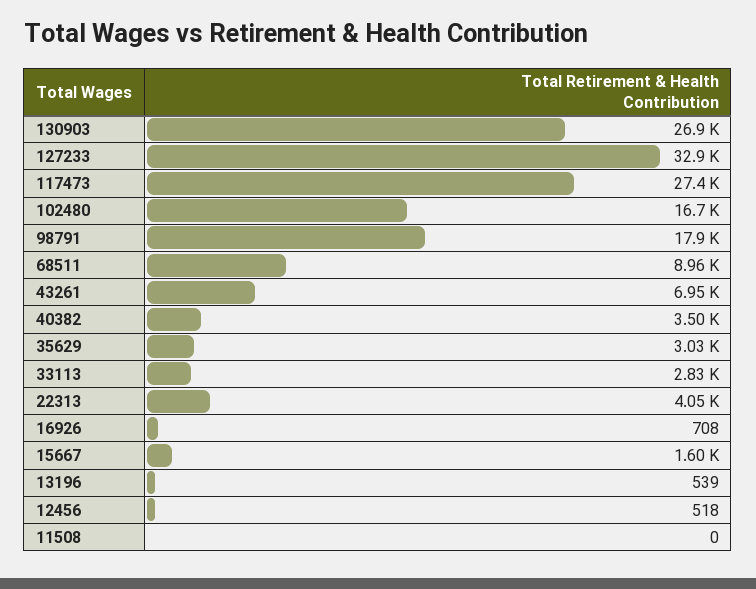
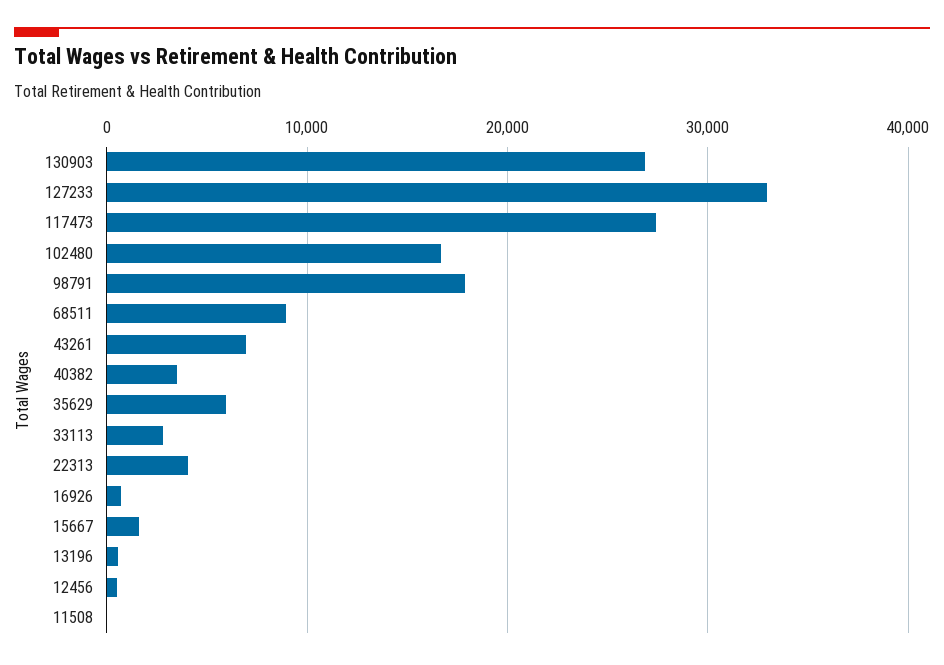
35629: 3030 -> 6000

